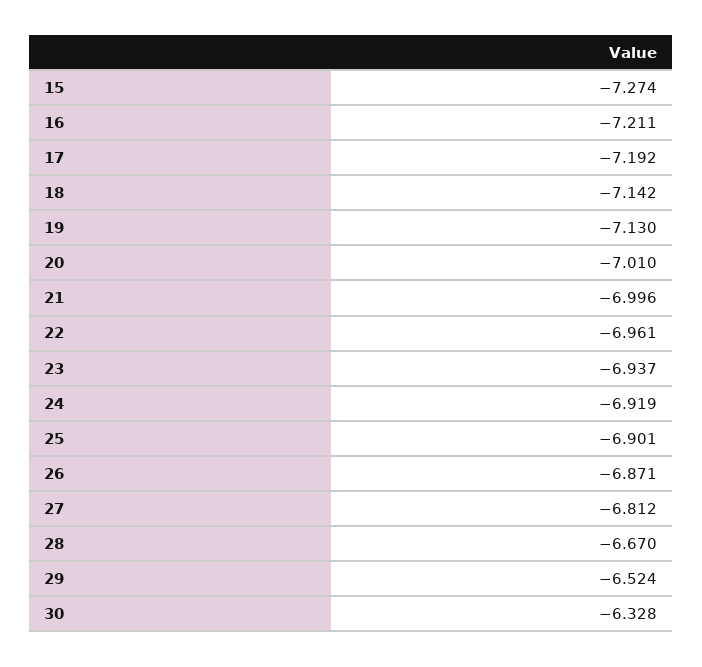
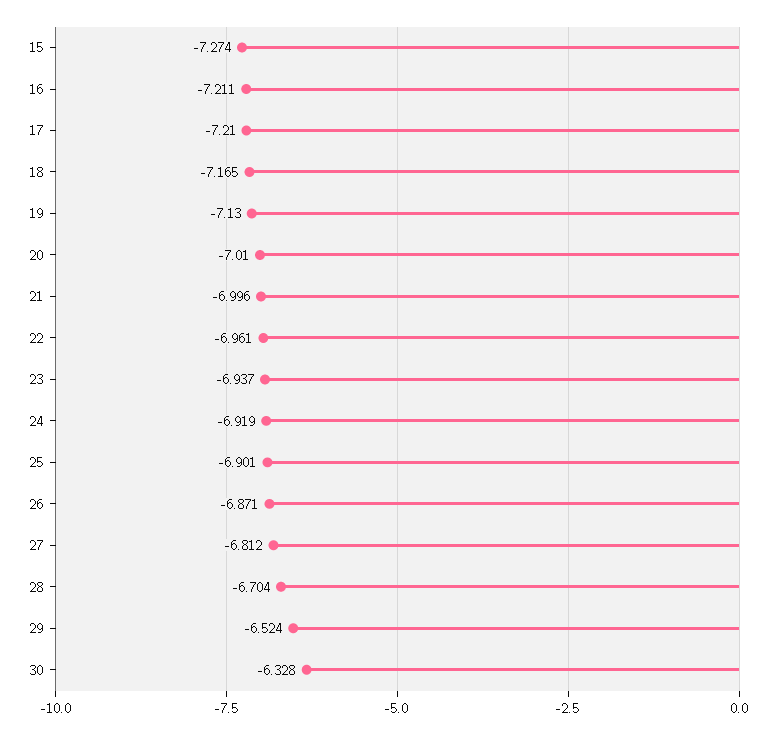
17: -7.192 -> -7.21
18: -7.142 -> -7.165
28: -6.67 -> -6.704

